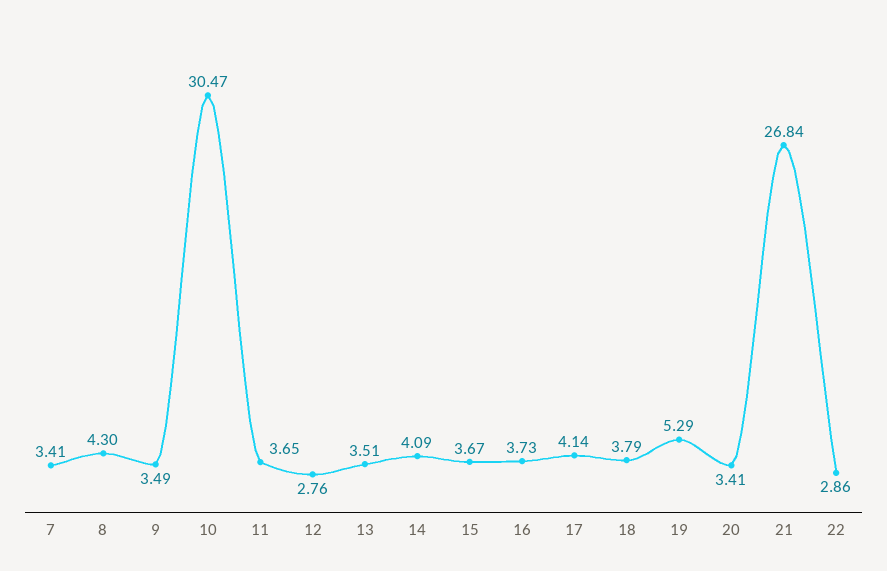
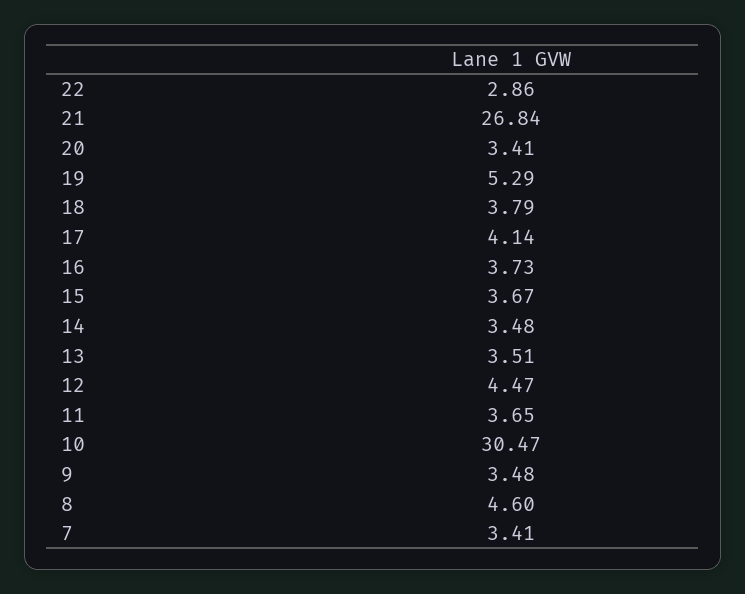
8: 4.3 -> 4.6
9: 3.49 -> 3.48
12: 2.76 -> 4.47
14: 4.09 -> 3.48

